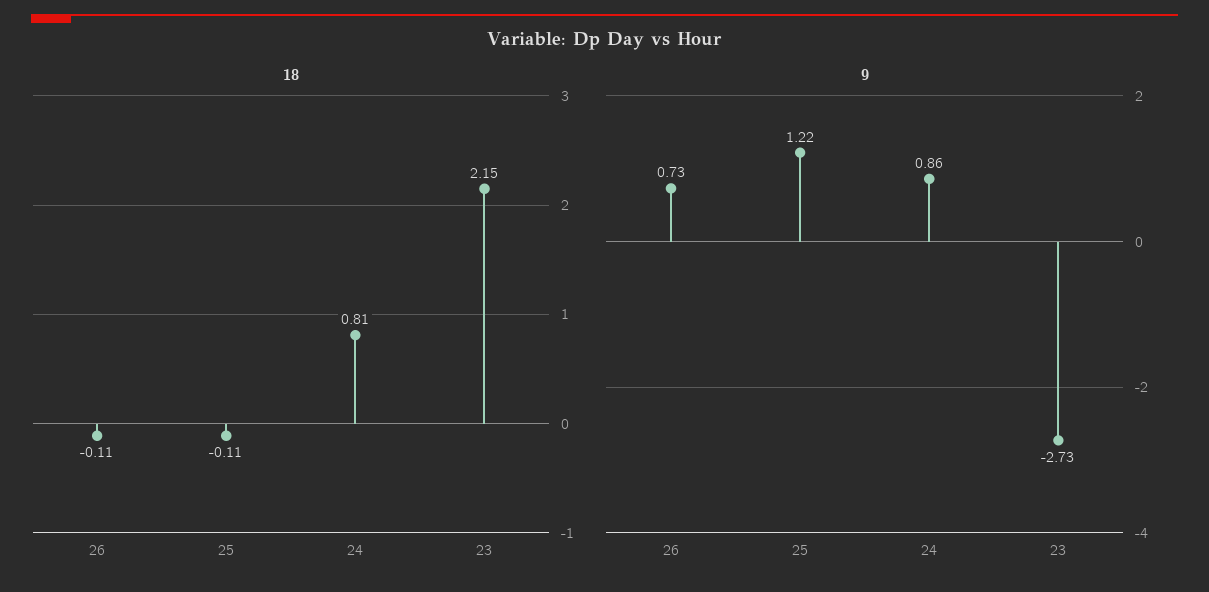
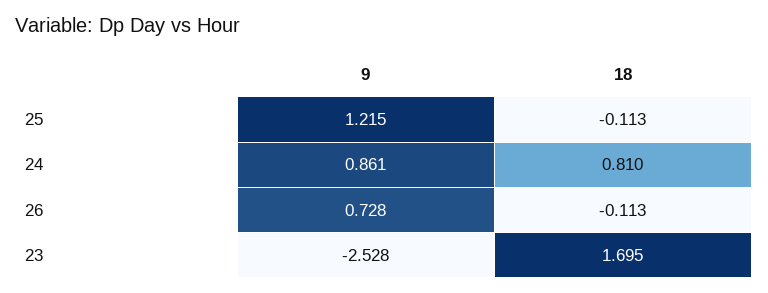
18, 23: 2.15 -> 1.695
9, 23: -2.73 -> -2.528

